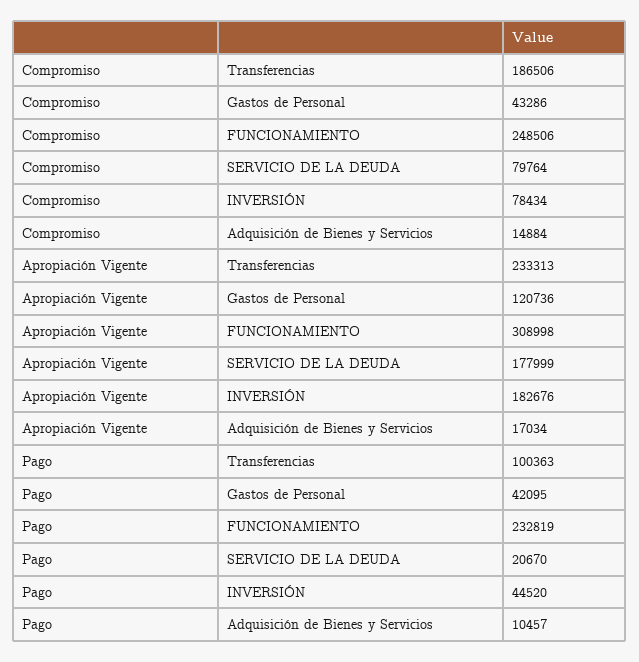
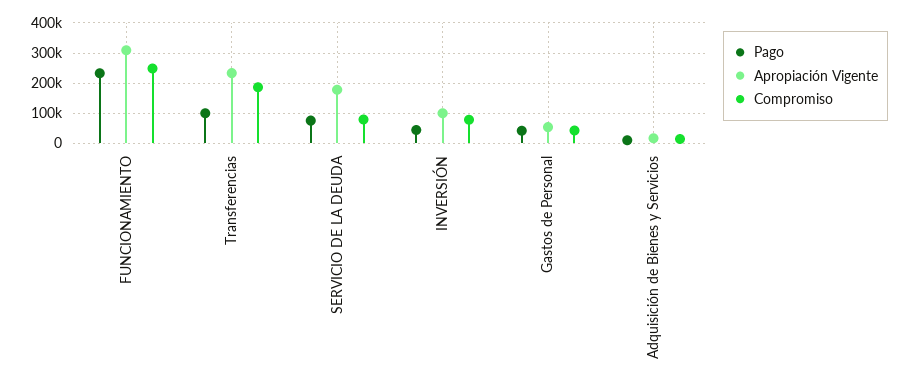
Apropiación Vigente, Gastos de Personal: 120736 -> 60000
Apropiación Vigente, INVERSIÓN: 182676 -> 100000
Pago, SERVICIO DE LA DEUDA: 20670 -> 80000

